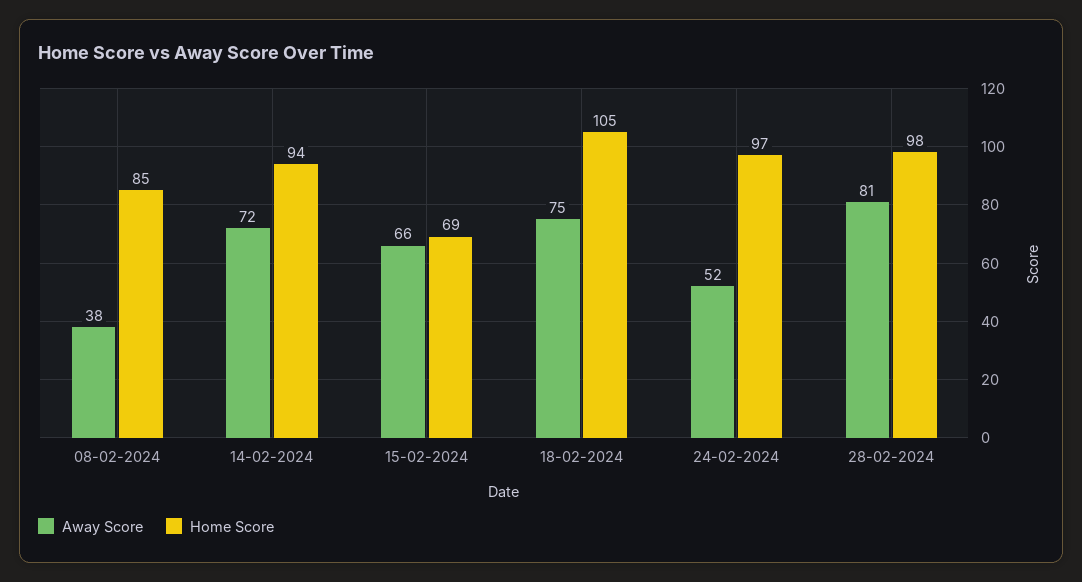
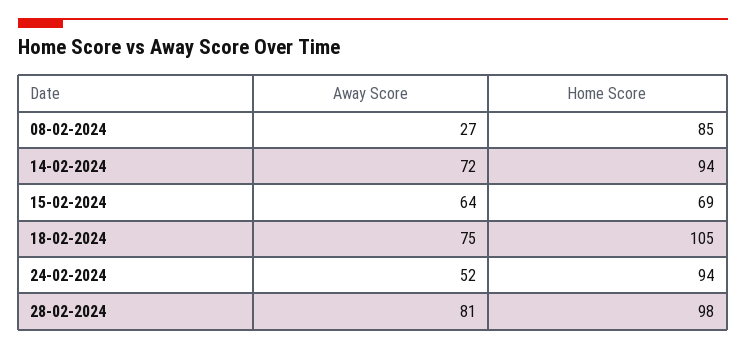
Away Score, 08-02-2024: 38 -> 27
Away Score, 15-02-2024: 66 -> 64
Home Score, 24-02-2024: 97 -> 94

